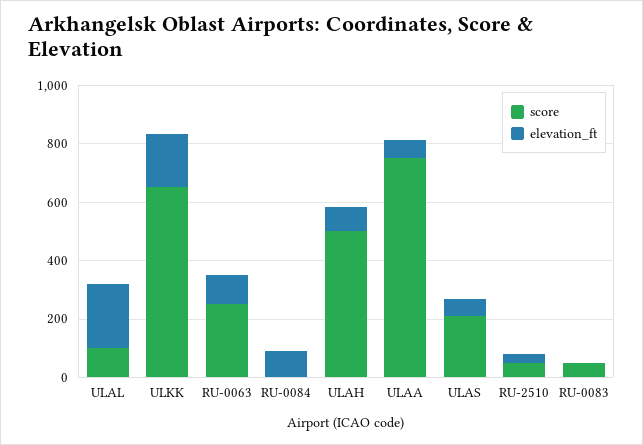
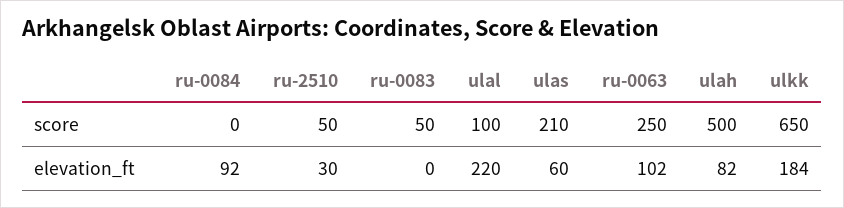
score, ULAA: 750 -> none
elevation_ft, ULAA: 50 -> none

